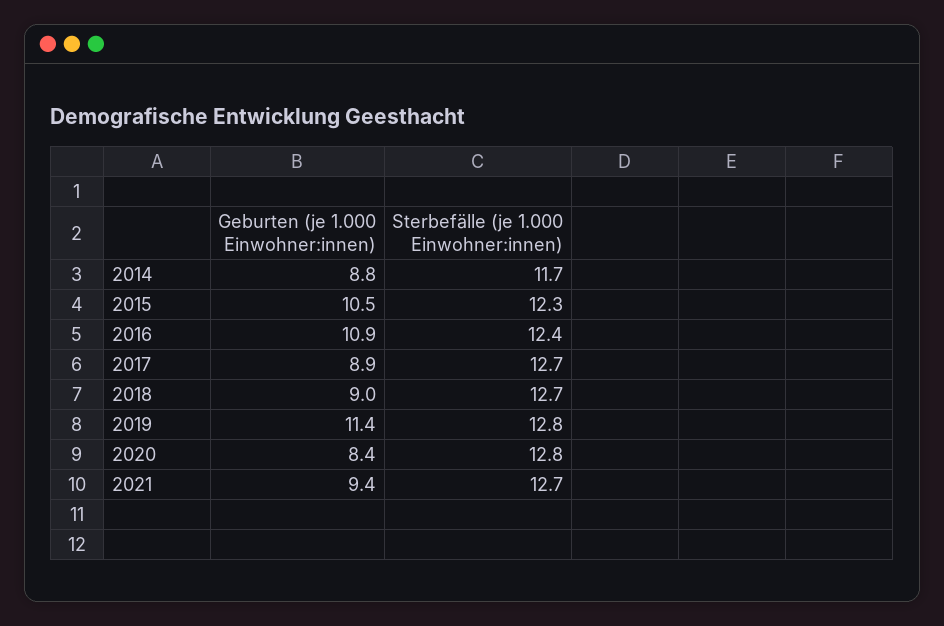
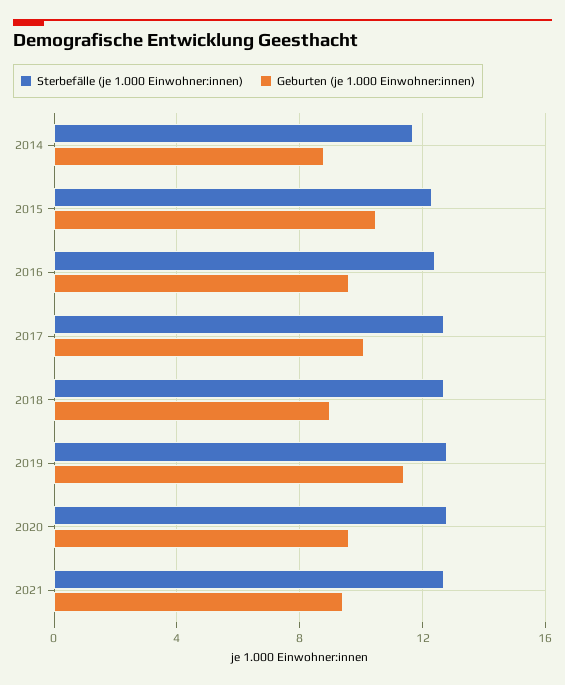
Geburten (je 1.000 Einwohner:innen), 2016: 10.9 -> 9.5
Geburten (je 1.000 Einwohner:innen), 2017: 8.9 -> 10
Geburten (je 1.000 Einwohner:innen), 2020: 8.4 -> 9.5

